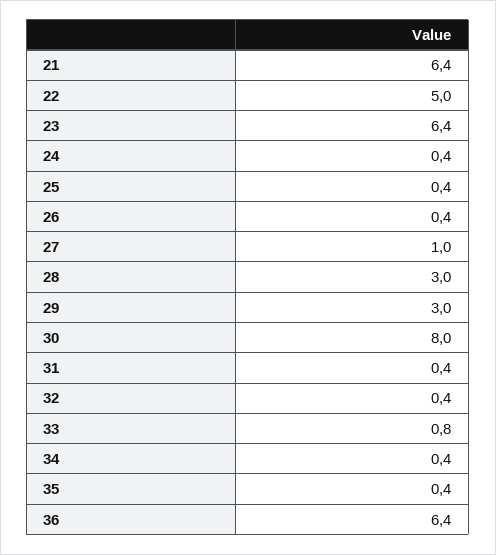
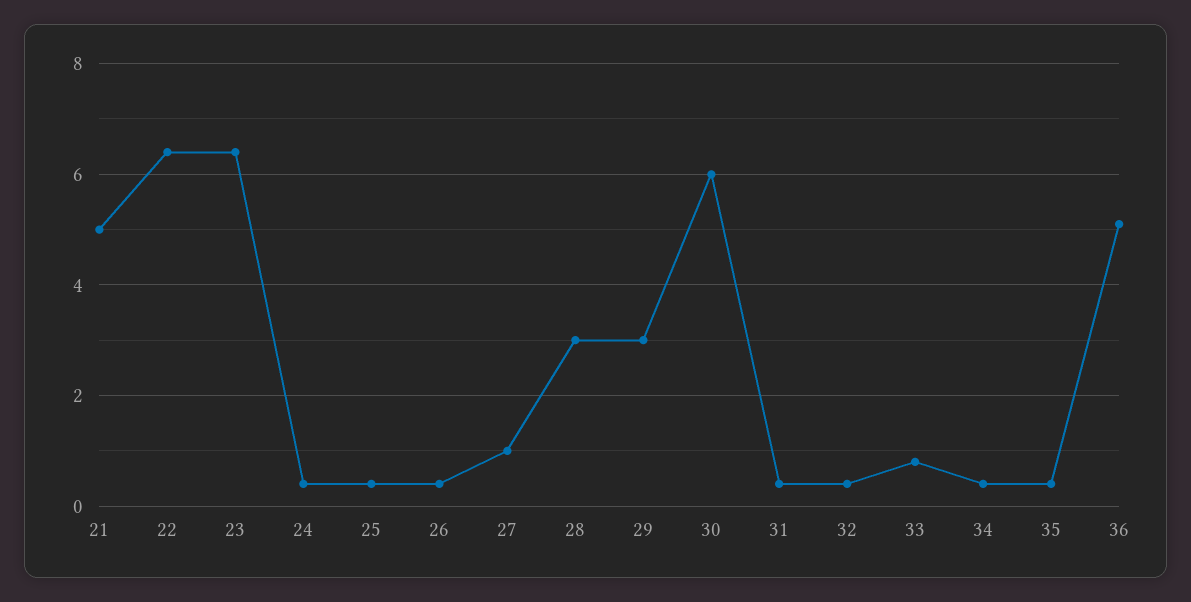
21: 6.4 -> 5
22: 5 -> 6.5
30: 8 -> 6
36: 6.4 -> 5

